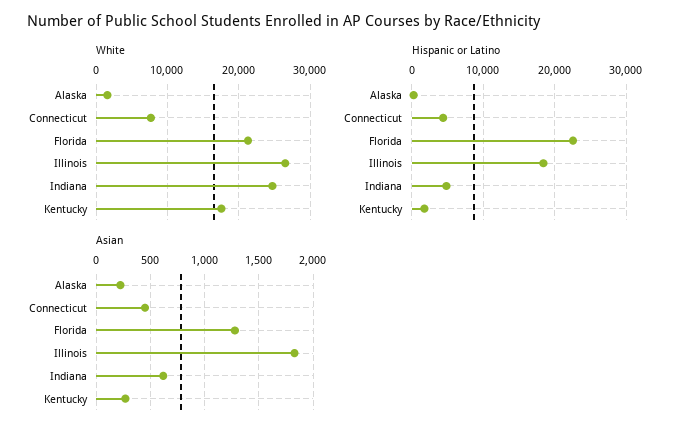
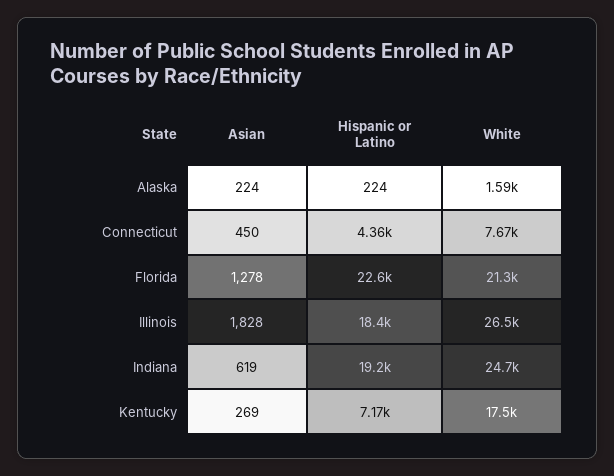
Hispanic or Latino, Indiana: 5000 -> 19200
Hispanic or Latino, Kentucky: 2000 -> 7170

